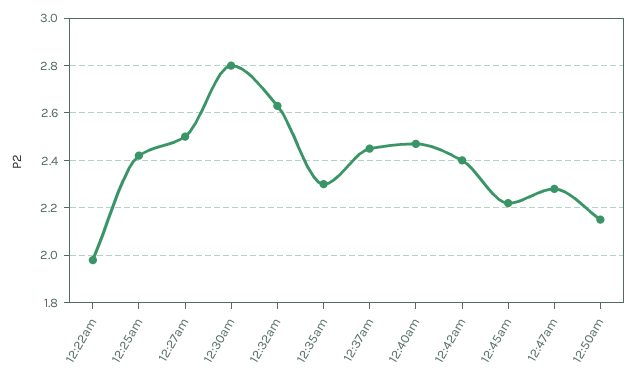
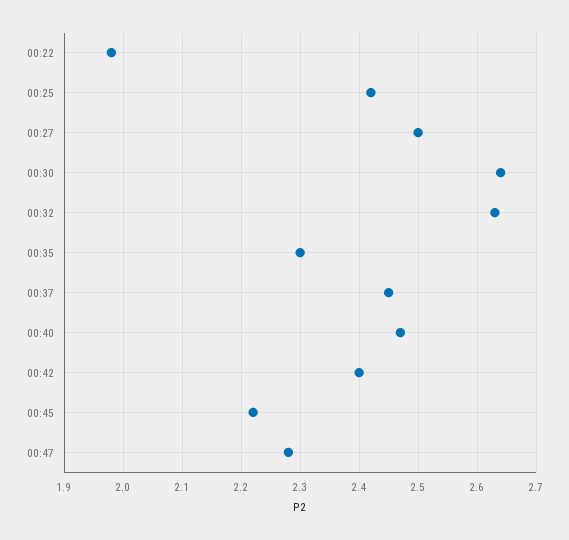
12:30am: 2.8 -> 2.65
12:50am: 2.15 -> none

